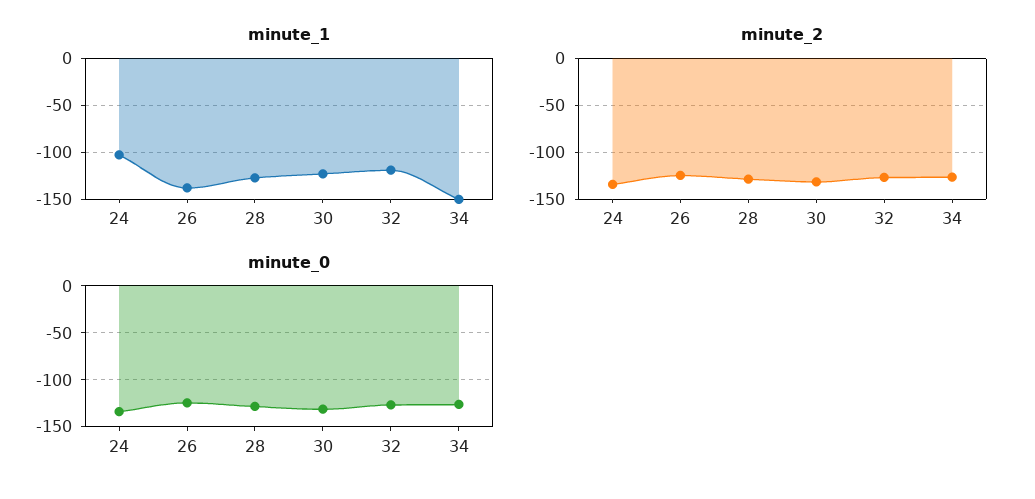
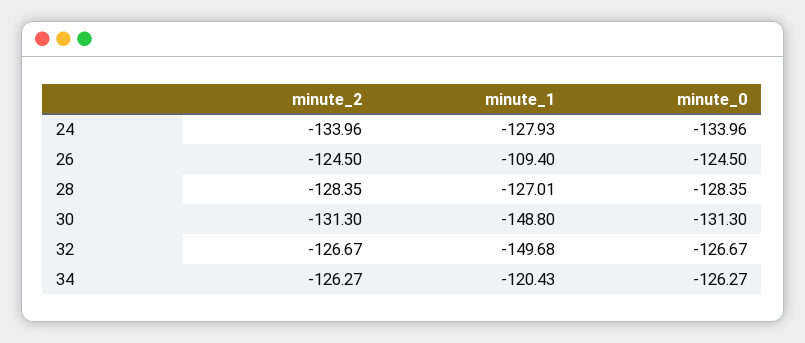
minute_1, 24: -100 -> -127.93
minute_1, 26: -140 -> -109.4
minute_1, 30: -120 -> -148.8
minute_1, 32: -120 -> -149.68
minute_1, 34: -150 -> -120.43

